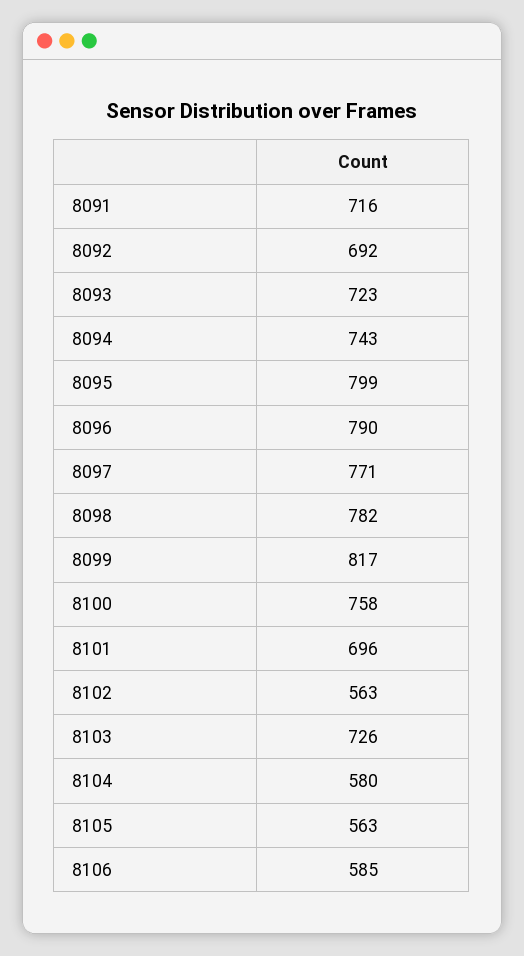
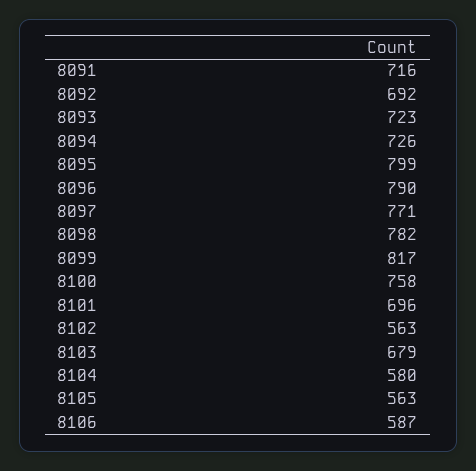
8094: 743 -> 726
8103: 726 -> 679
8106: 585 -> 587

